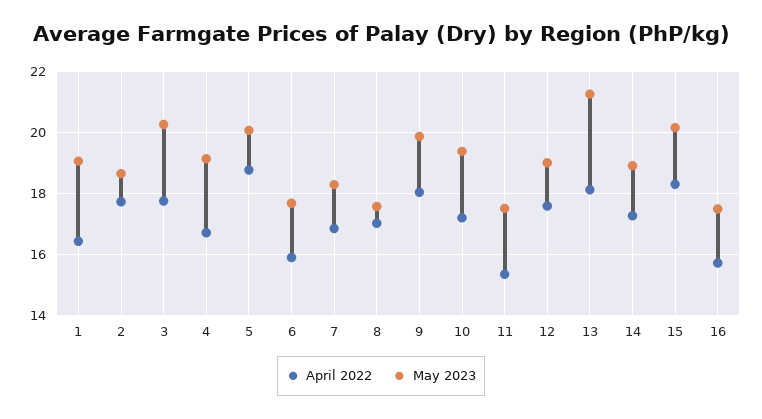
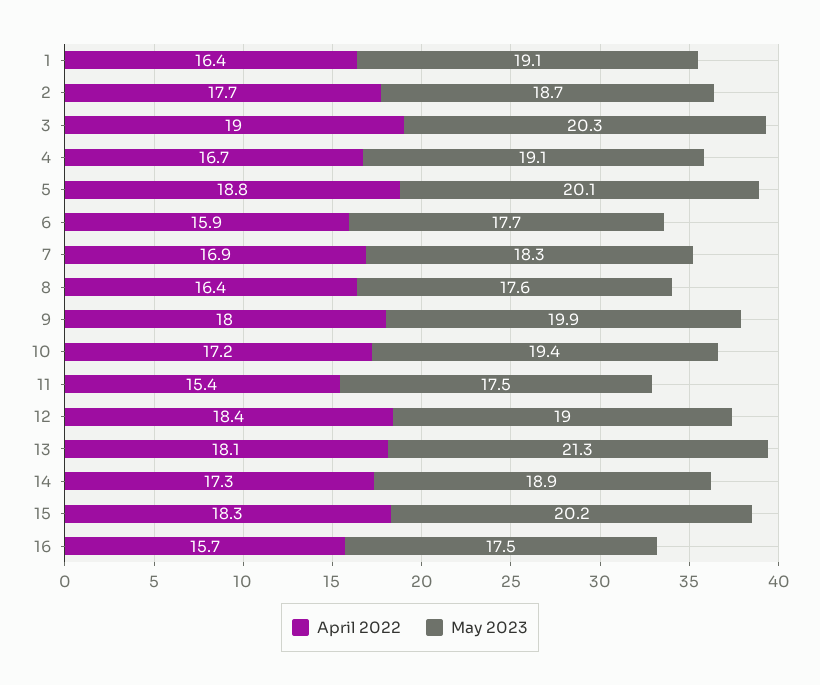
April 2022, 3: 17.8 -> 19
April 2022, 8: 17 -> 16.4
April 2022, 12: 17.6 -> 18.4

